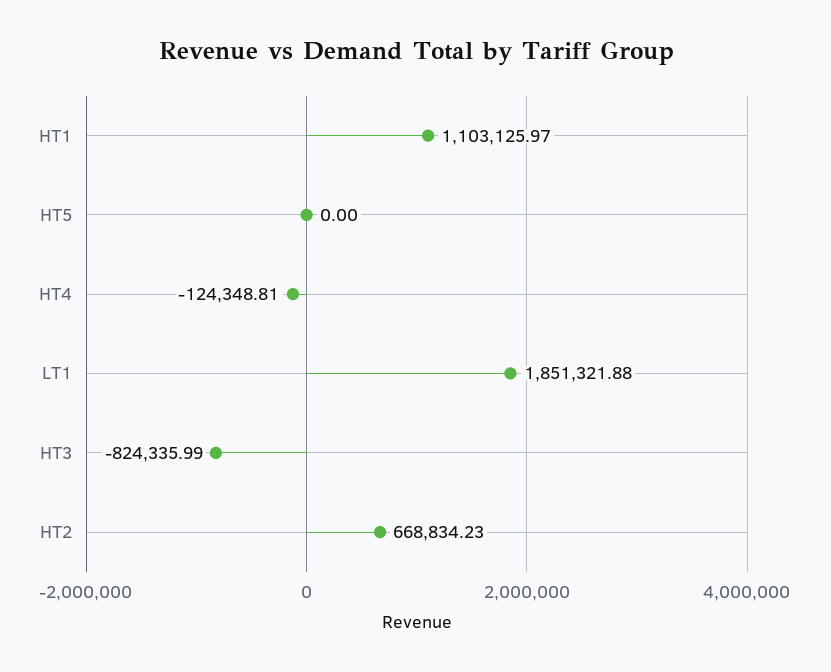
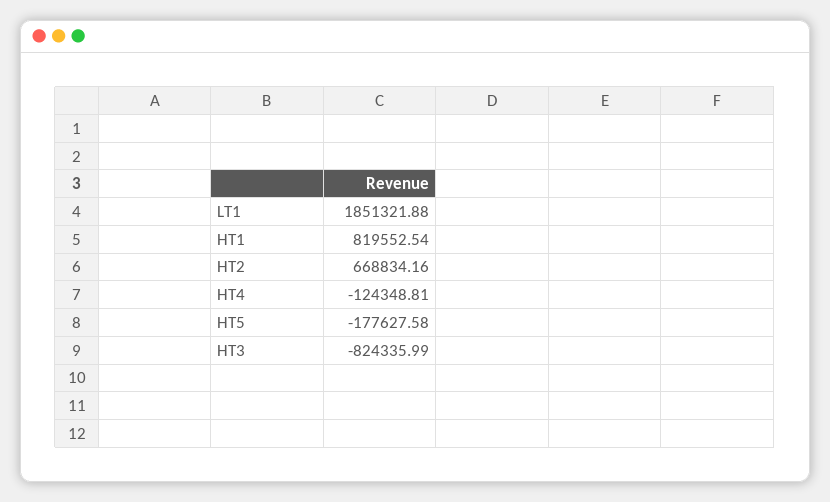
HT1: 1103125.97 -> 819552.54
HT5: 0 -> -177627.58
HT2: 668834.23 -> 668834.16

